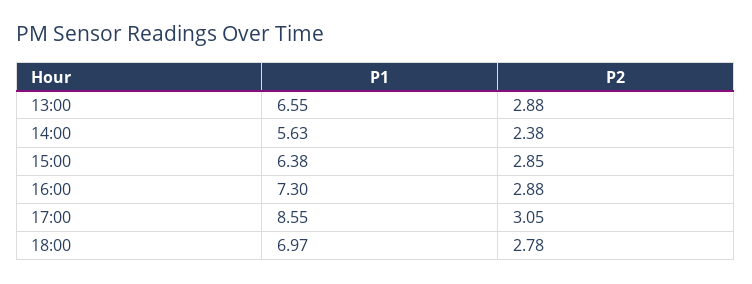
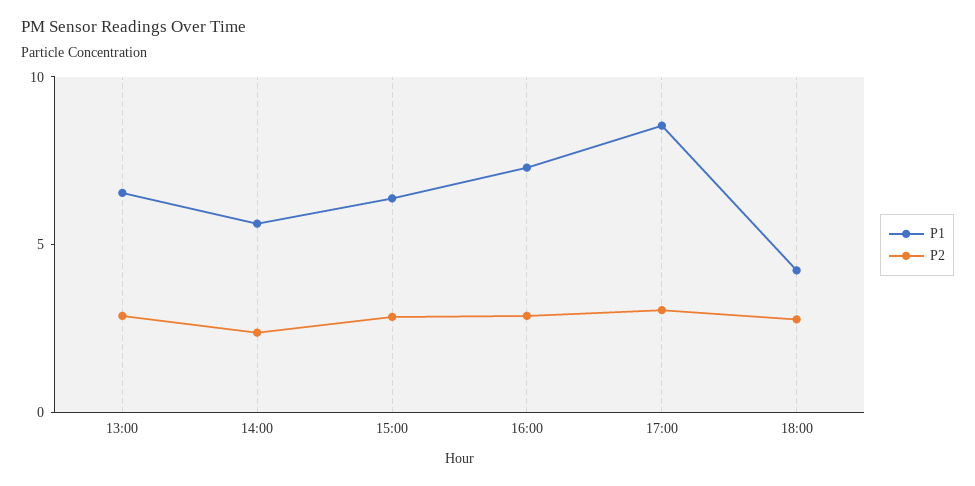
P1, 18:00: 6.97 -> 4

